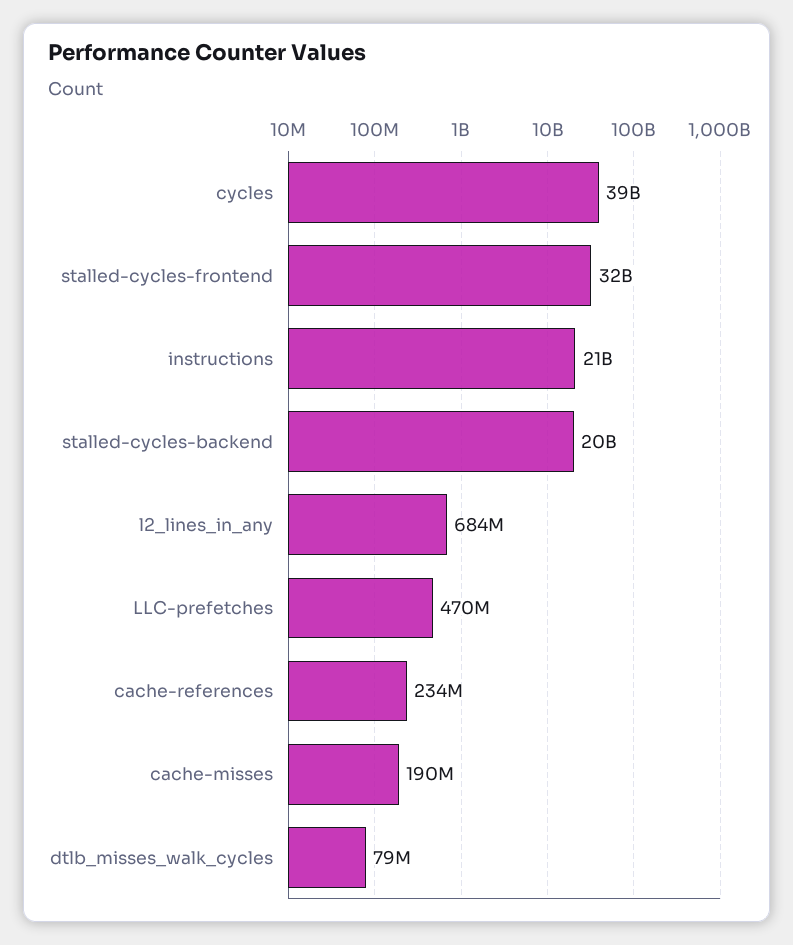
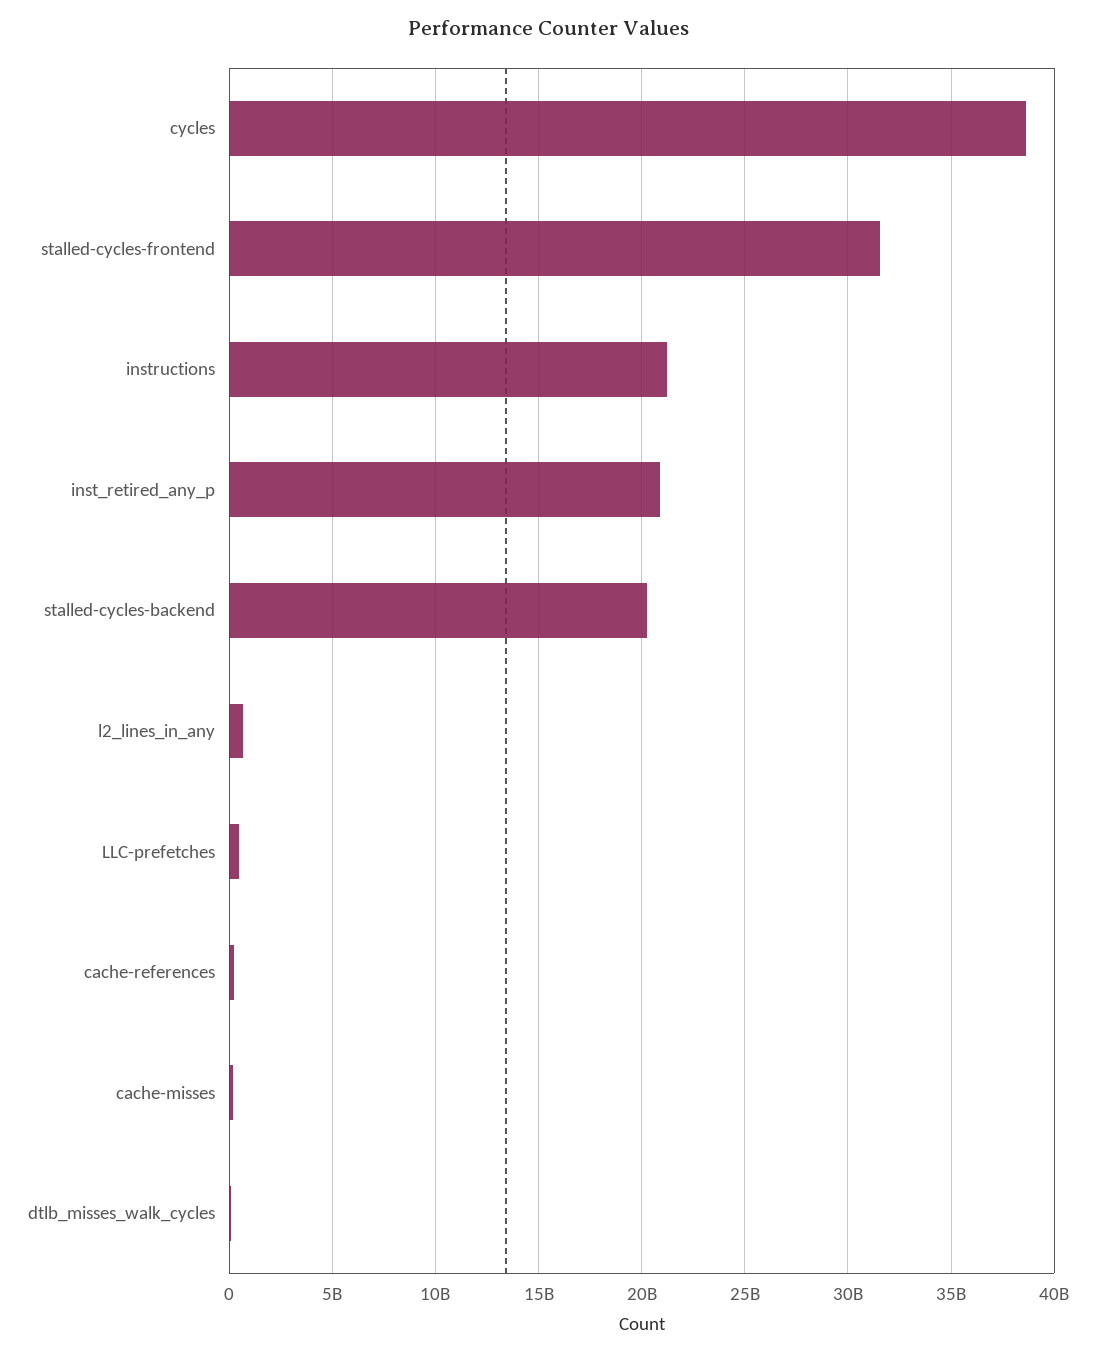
inst_retired_any_p: none -> 21000000000

